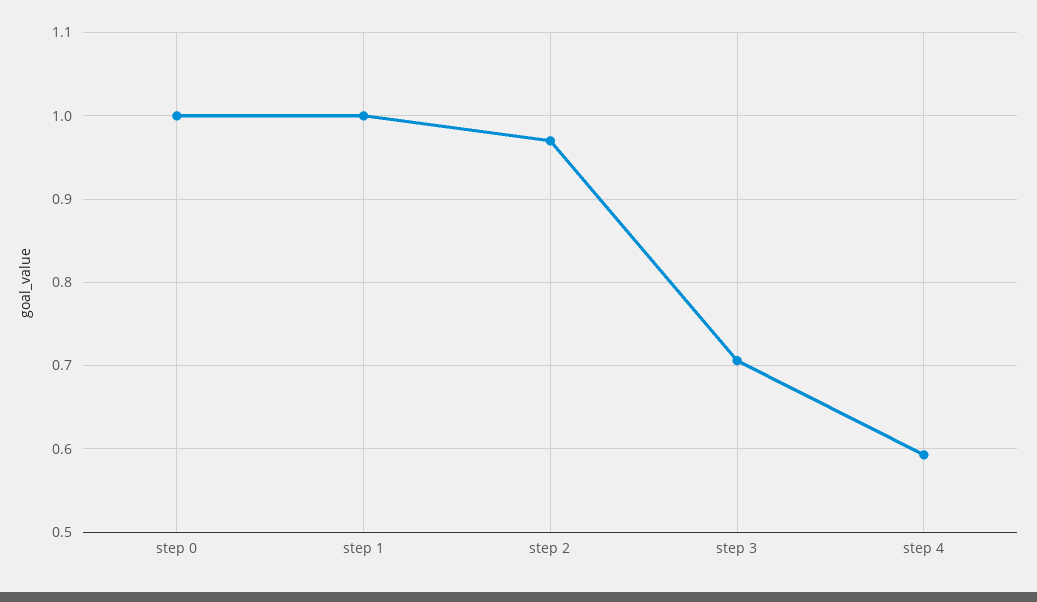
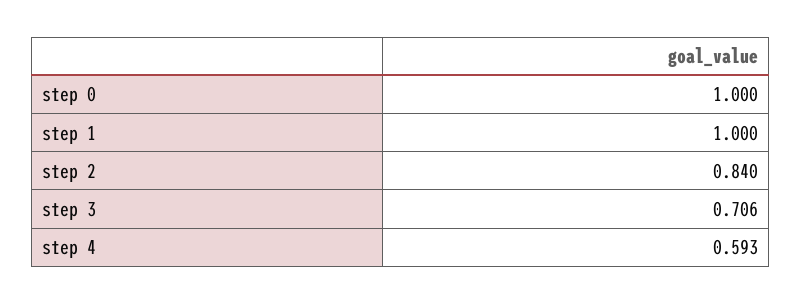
step 2: 0.97 -> 0.84

